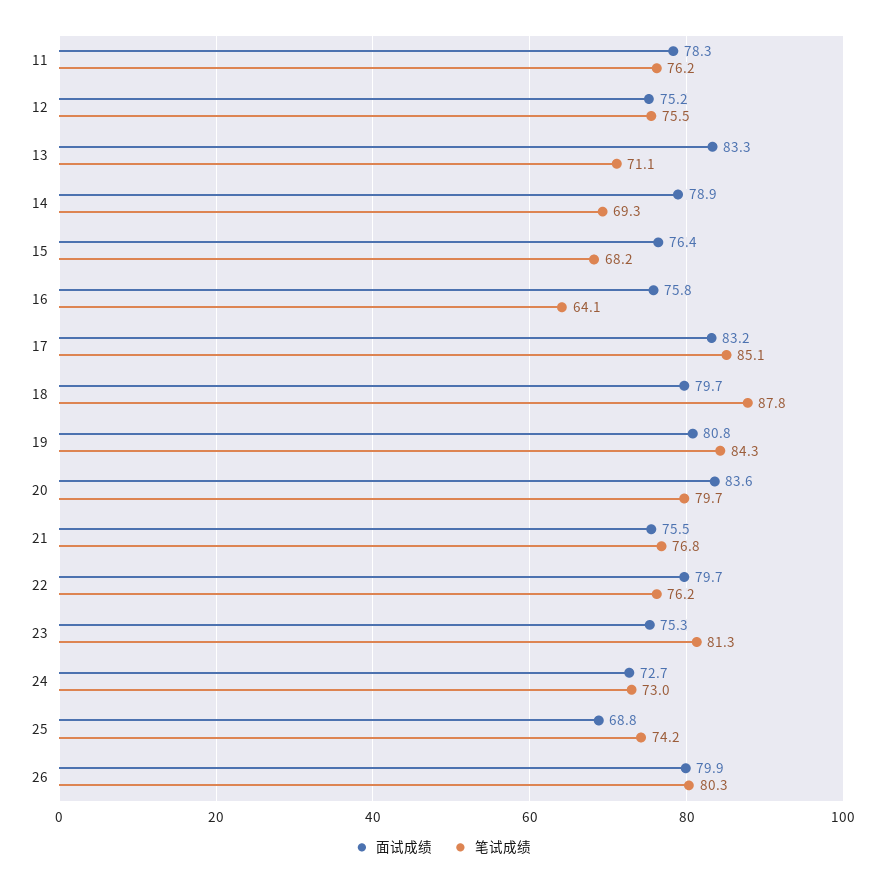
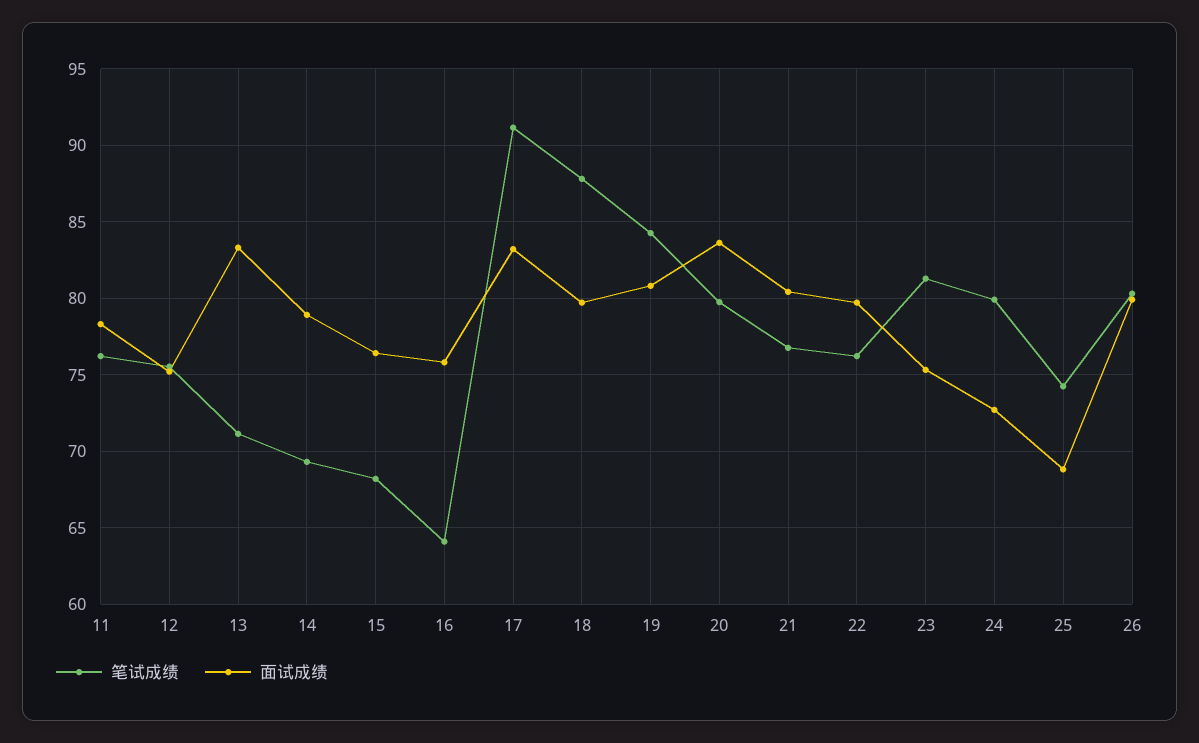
笔试成绩, 17: 85.1 -> 91
面试成绩, 21: 75.5 -> 80.5
笔试成绩, 24: 73 -> 80

